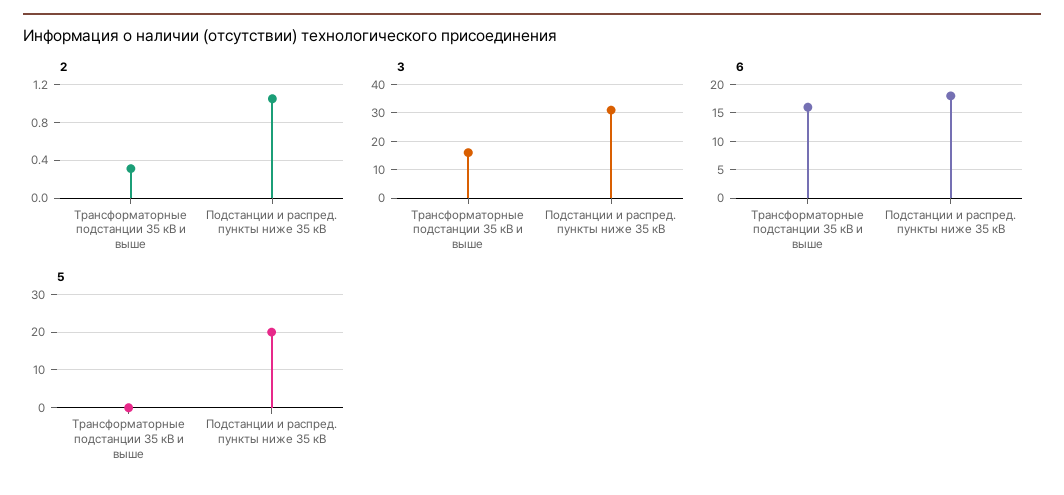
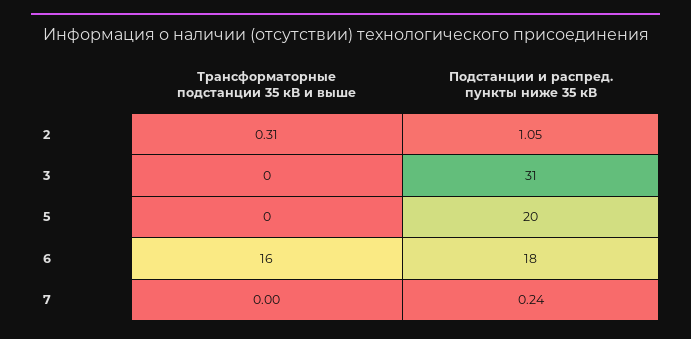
3, Трансформаторные подстанции 35 кВ и выше: 15 -> 0
7, Трансформаторные подстанции 35 кВ и выше: none -> 0
7, Подстанции и распред. пункты ниже 35 кВ: none -> 0.24

